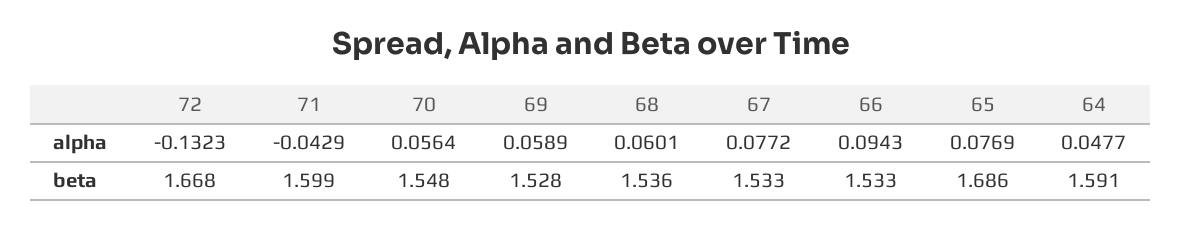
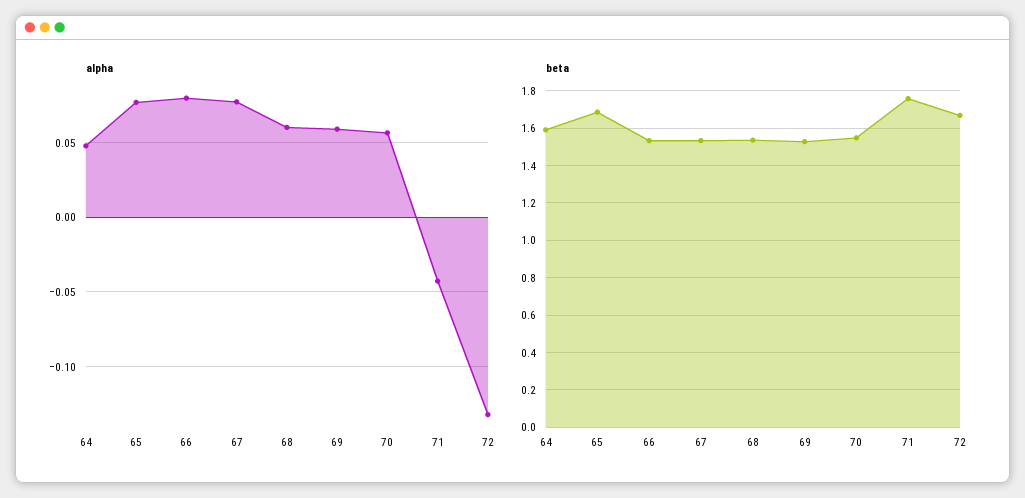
alpha, 66: 0.0943 -> 0.08
beta, 71: 1.599 -> 1.75

